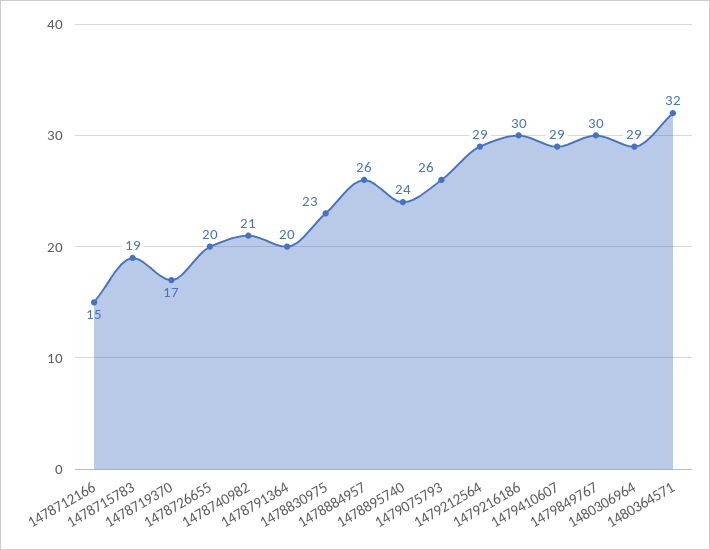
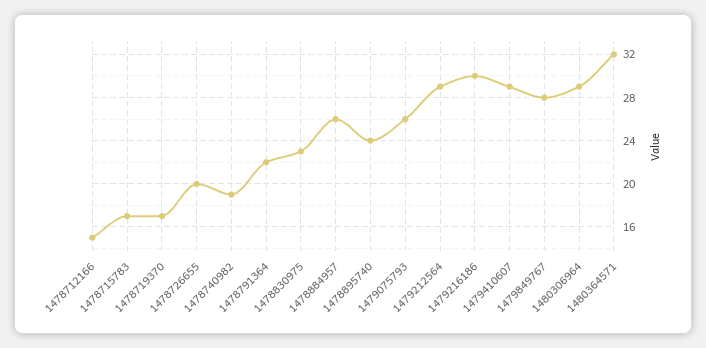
1478715783: 19 -> 17
1478740982: 21 -> 19
1478791364: 20 -> 22
1479849767: 30 -> 28

